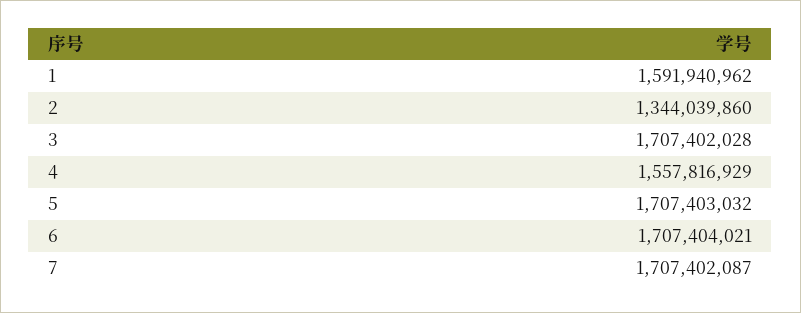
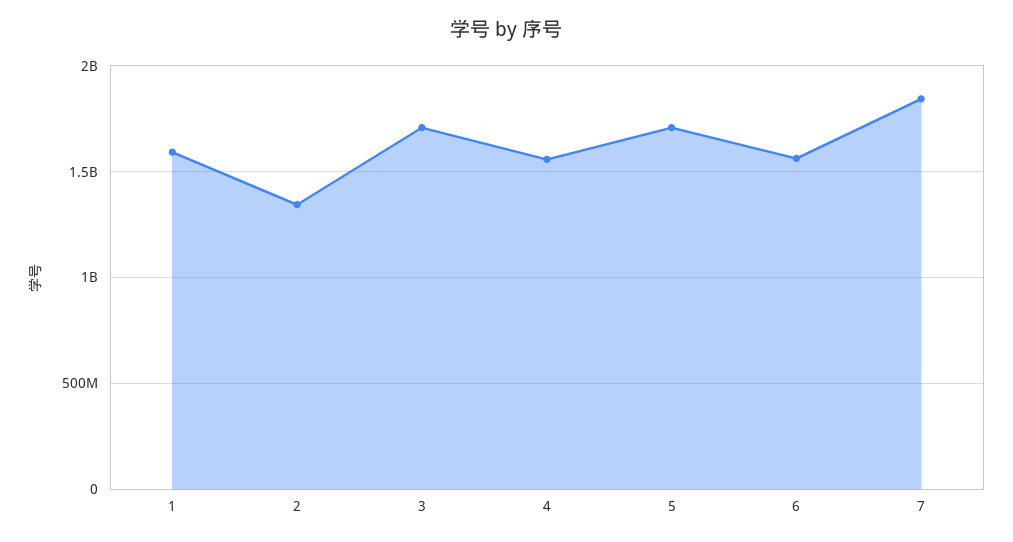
6: 1707404021 -> 1550000000
7: 1707402087 -> 1850000000

